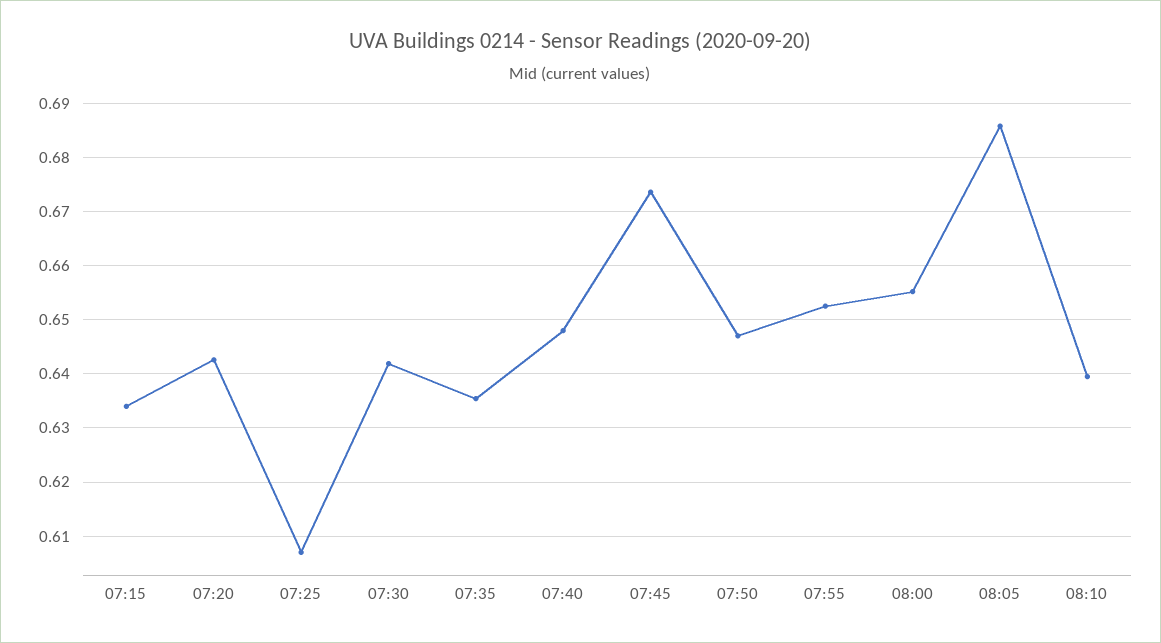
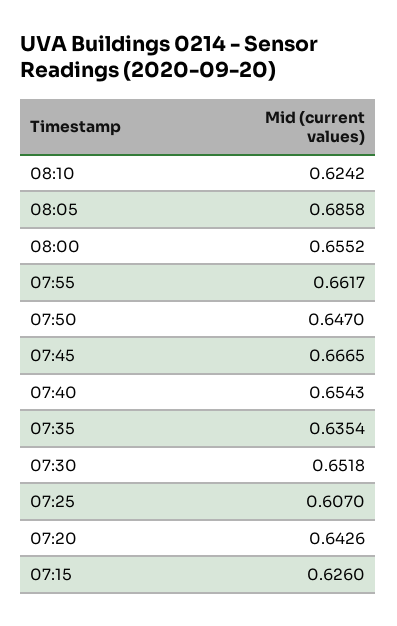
07:15: 0.634 -> 0.626
07:30: 0.642 -> 0.6518
07:40: 0.648 -> 0.6543
07:45: 0.674 -> 0.6665
07:55: 0.652 -> 0.6617
08:10: 0.64 -> 0.6242

